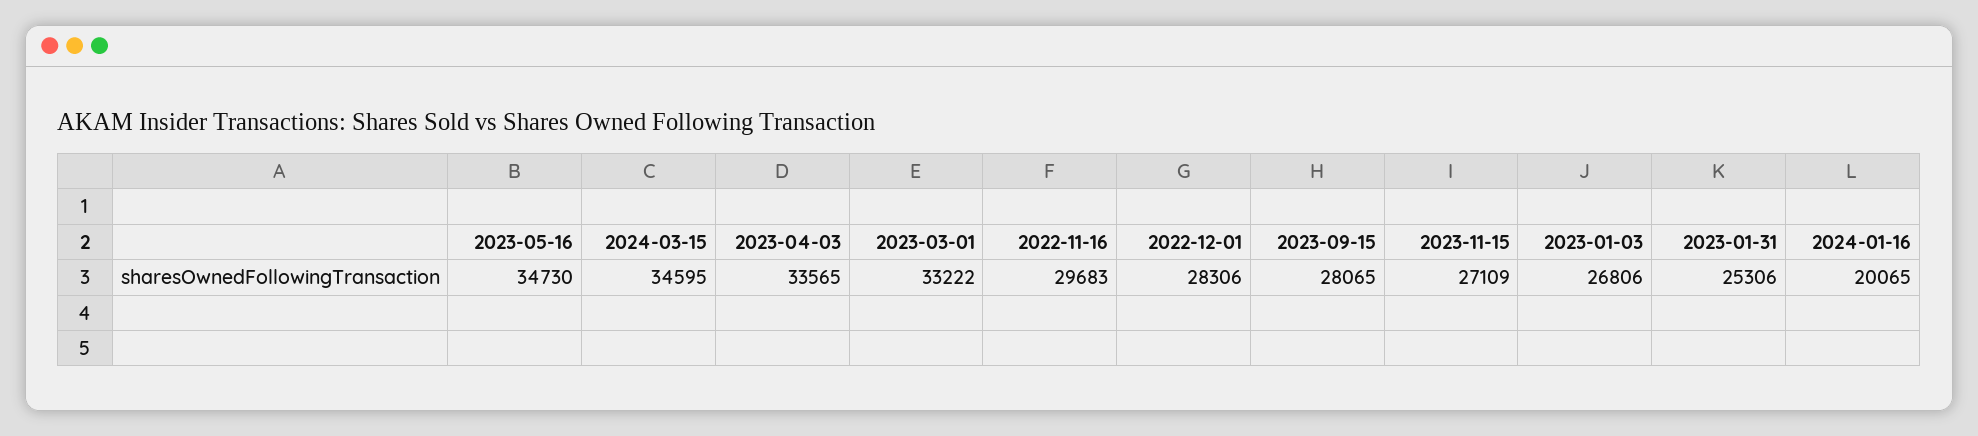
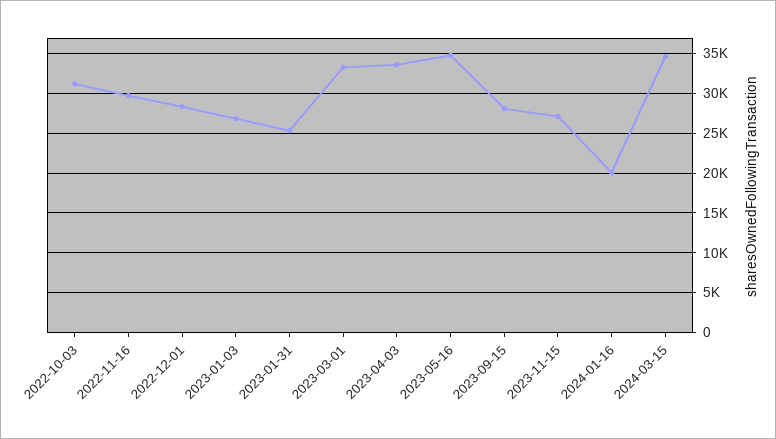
2022-10-03: none -> 31000

